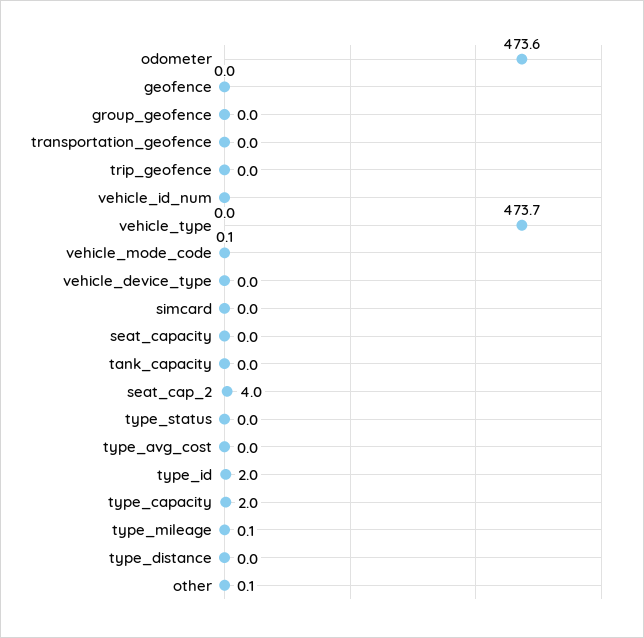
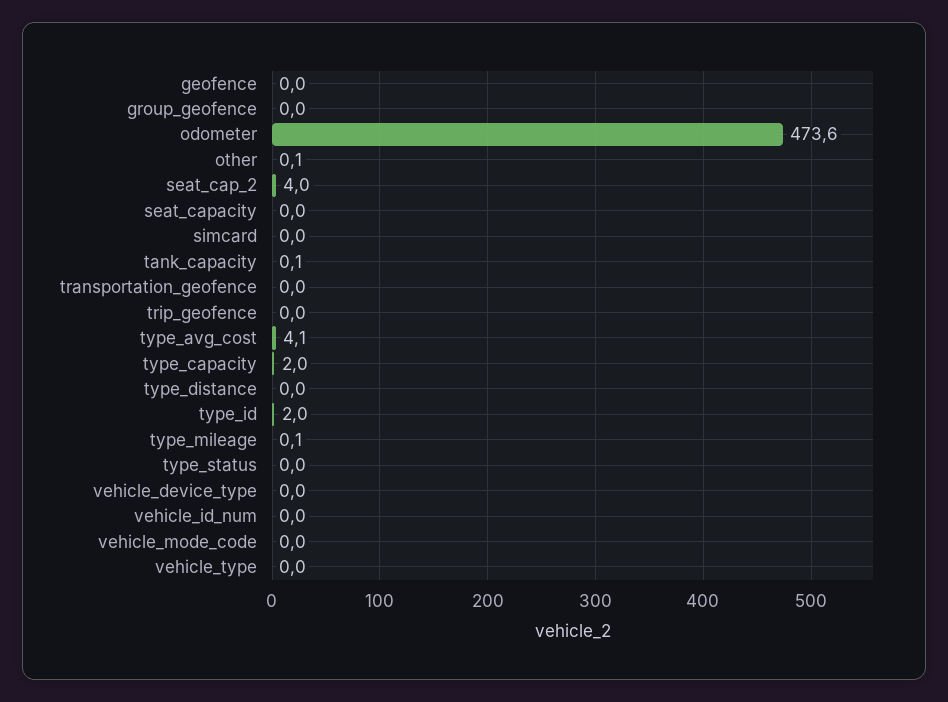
vehicle_type: 473.7 -> 0
vehicle_mode_code: 0.1 -> 0
tank_capacity: 0 -> 0.1
type_avg_cost: 0 -> 4.1

